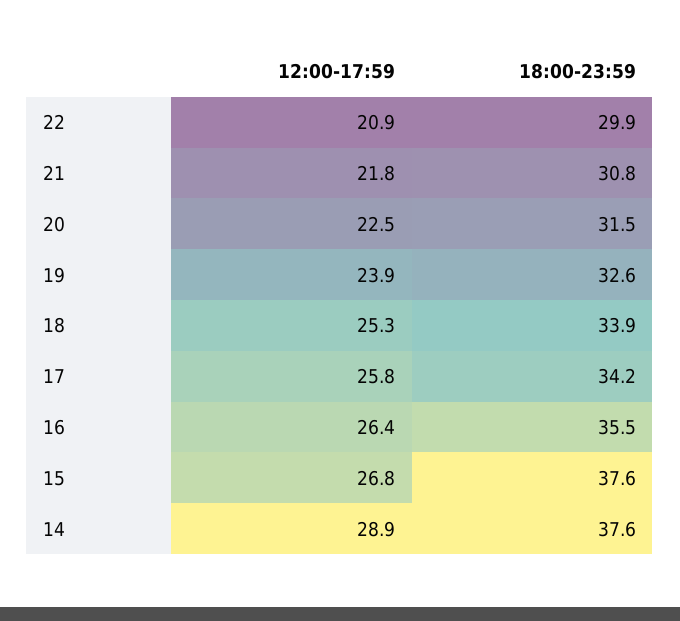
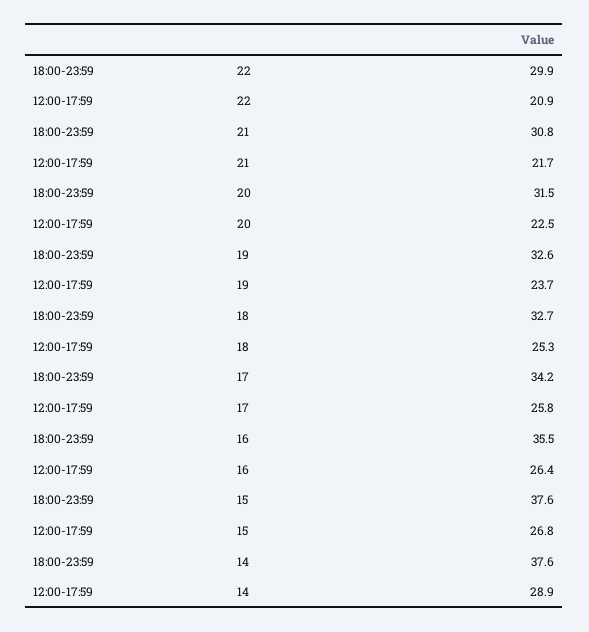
12:00-17:59, 21: 21.8 -> 21.7
12:00-17:59, 19: 23.9 -> 23.7
18:00-23:59, 18: 33.9 -> 32.7

